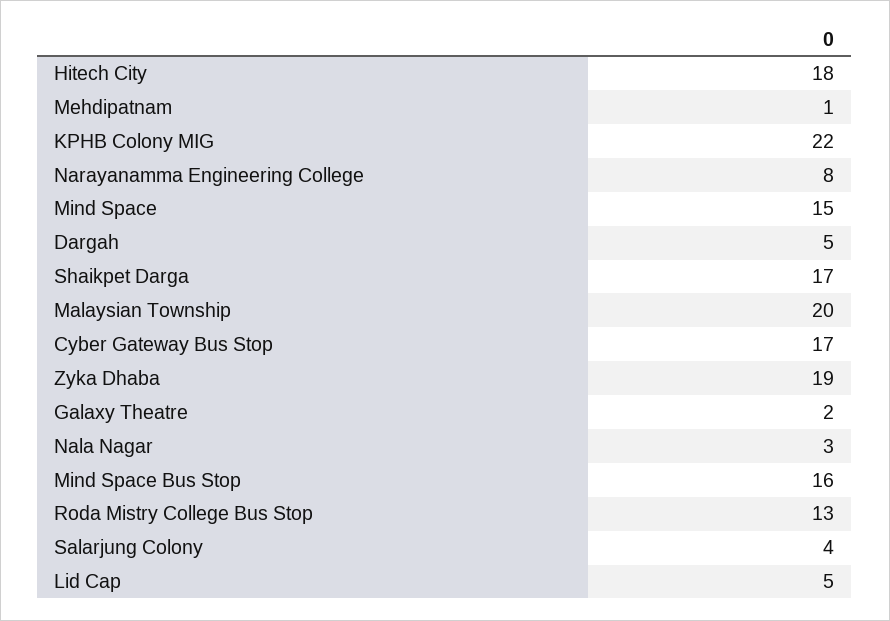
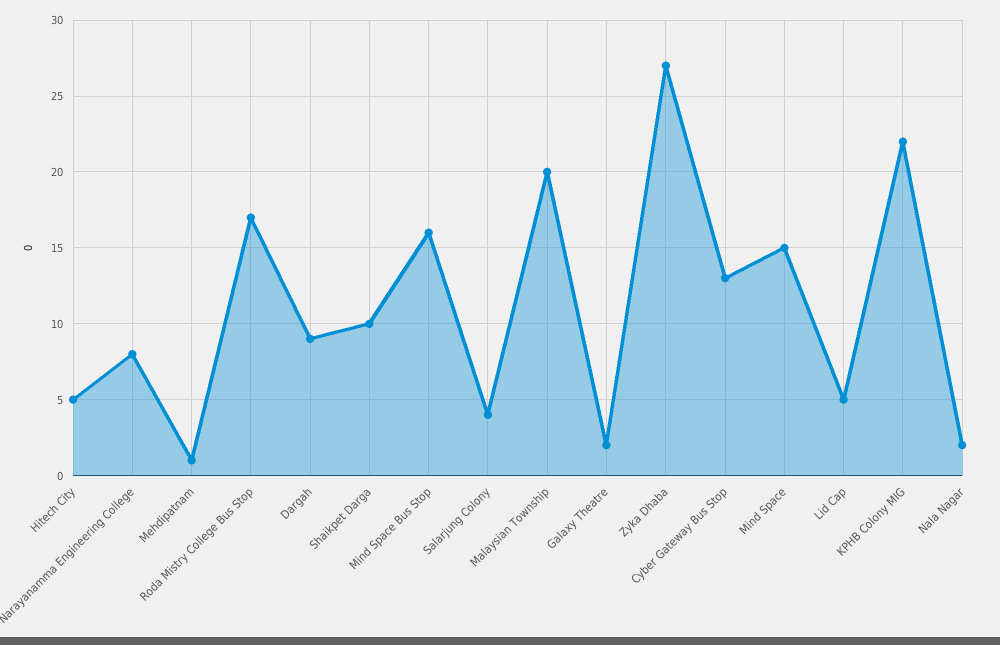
Hitech City: 18 -> 5
Dargah: 5 -> 9
Shaikpet Darga: 17 -> 10
Cyber Gateway Bus Stop: 17 -> 13
Zyka Dhaba: 19 -> 27
Nala Nagar: 3 -> 2
Roda Mistry College Bus Stop: 13 -> 17

